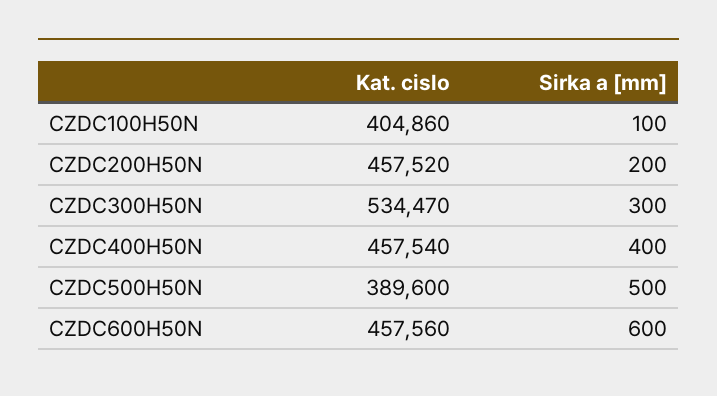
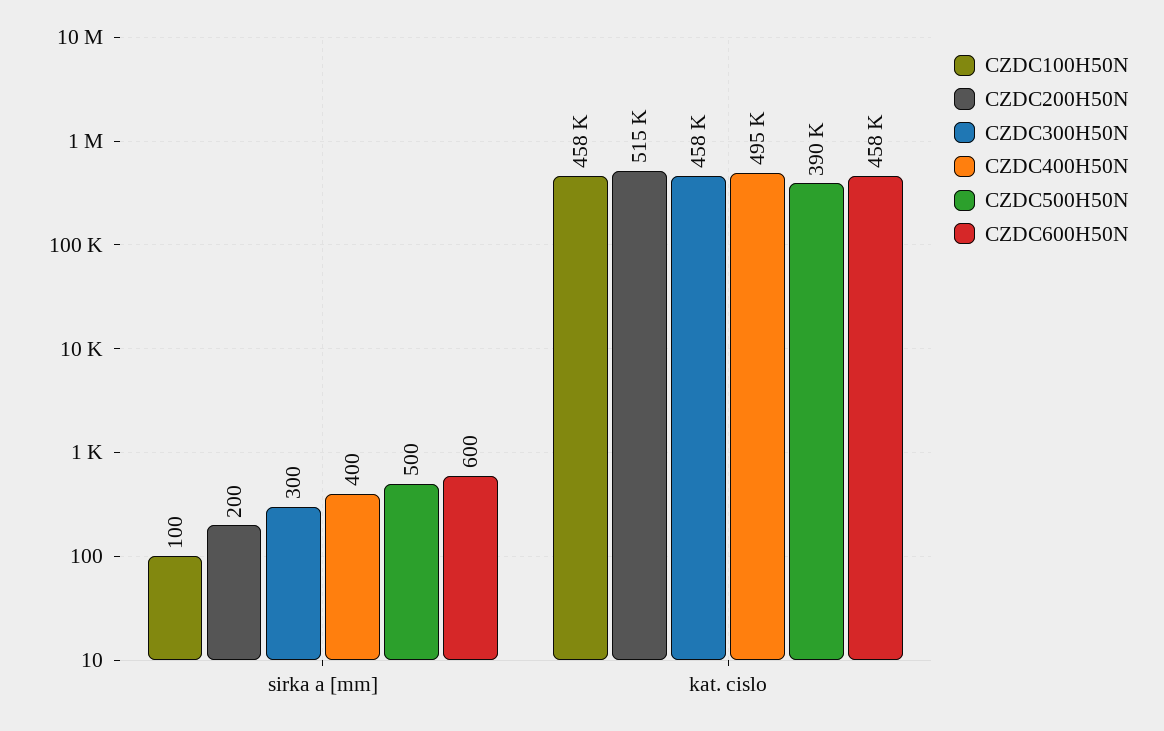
CZDC100H50N, Kat. cislo: 404860 -> 458000
CZDC200H50N, Kat. cislo: 457520 -> 515000
CZDC300H50N, Kat. cislo: 534470 -> 458000
CZDC400H50N, Kat. cislo: 457540 -> 495000

